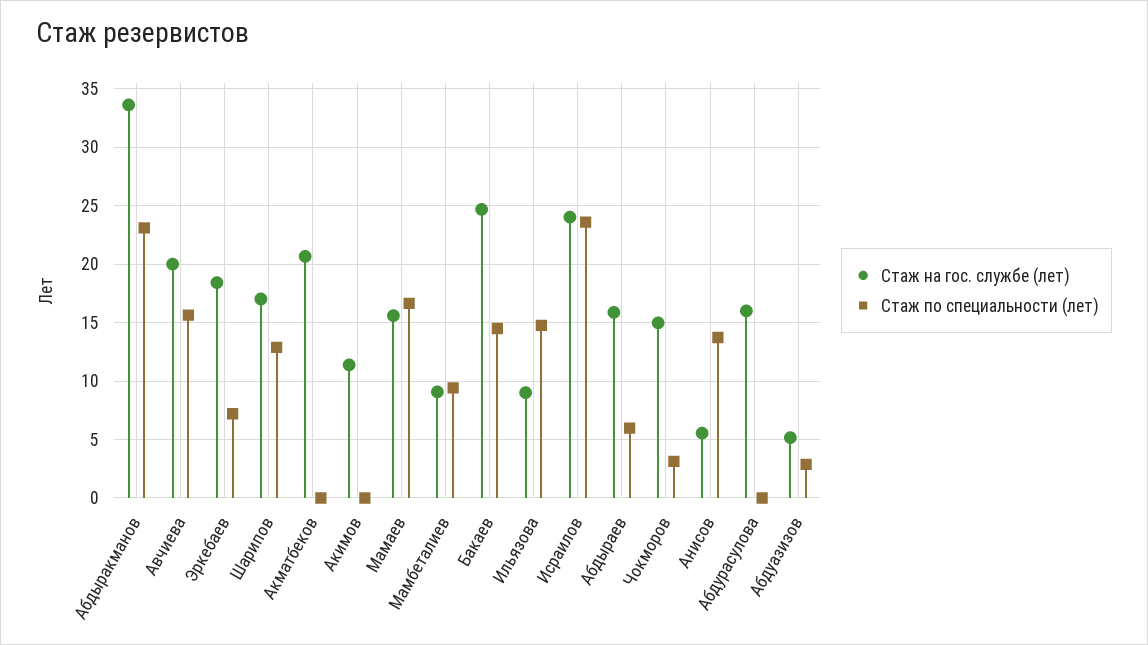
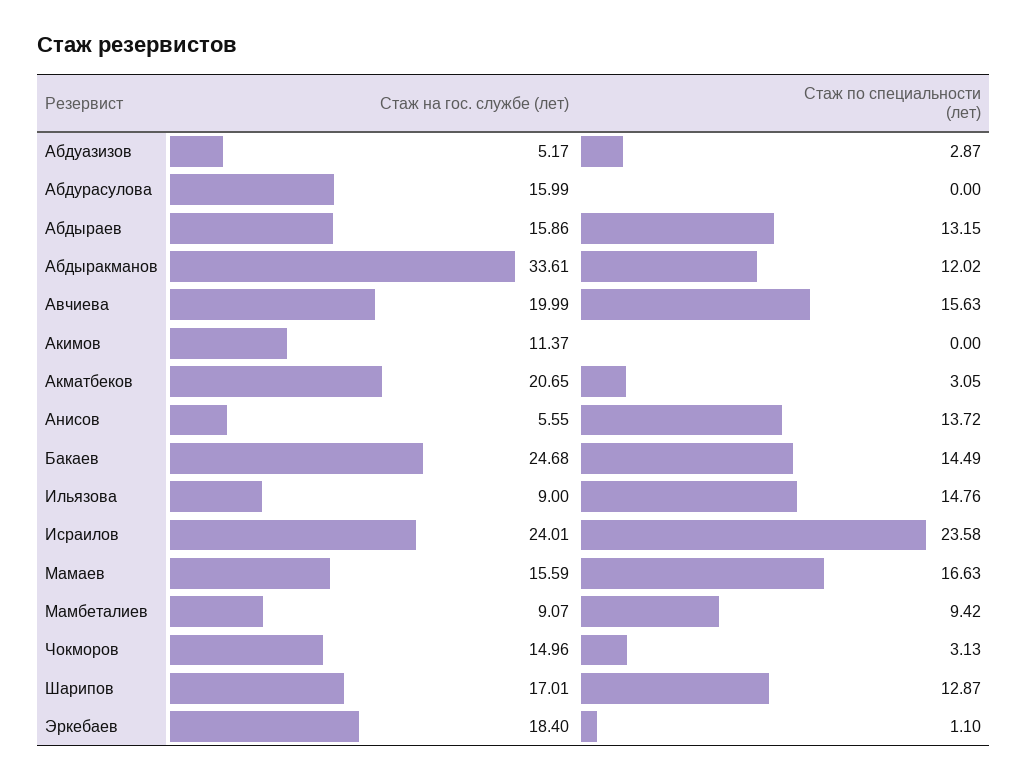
Стаж по специальности (лет), Абдыракманов: 23 -> 12.02
Стаж по специальности (лет), Эркебаев: 7 -> 1.1
Стаж по специальности (лет), Акматбеков: 0 -> 3.05
Стаж по специальности (лет), Абдыраев: 6 -> 13.15

